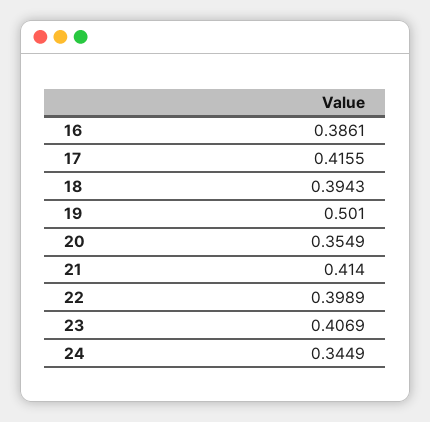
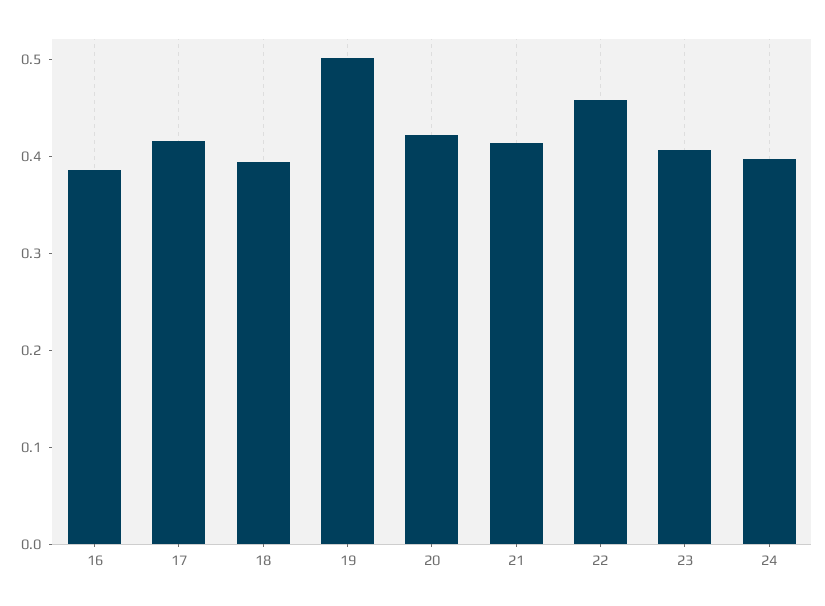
20: 0.3549 -> 0.42
22: 0.3989 -> 0.46
24: 0.3449 -> 0.4

